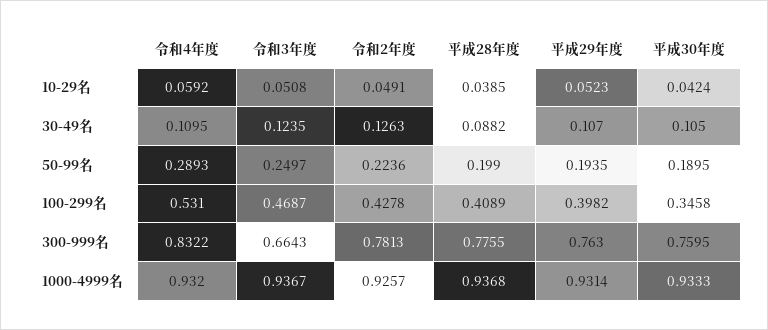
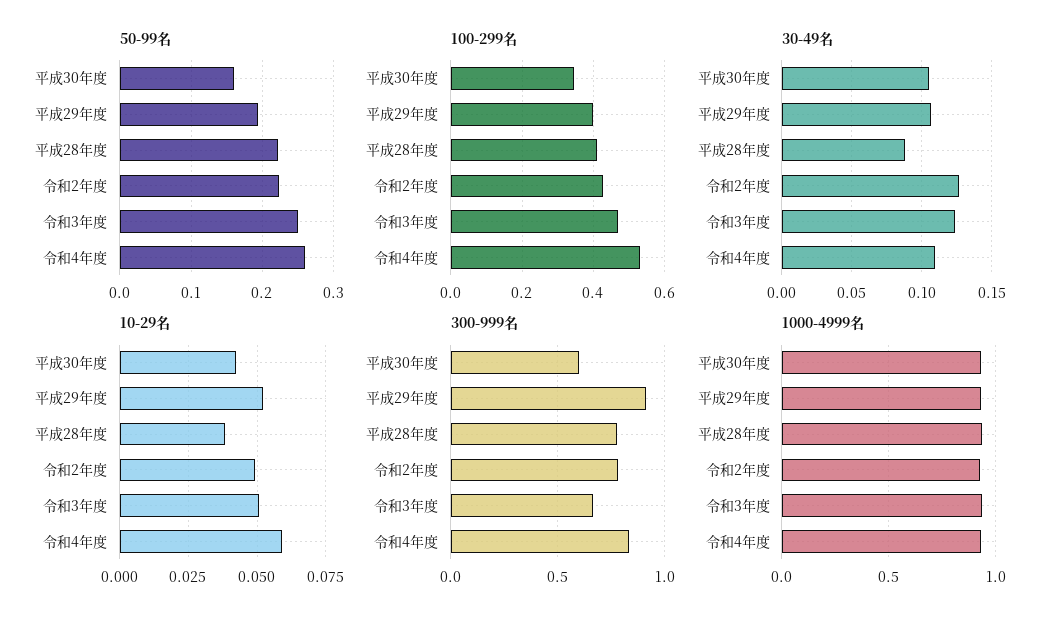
50-99名, 令和4年度: 0.2893 -> 0.26
50-99名, 平成28年度: 0.199 -> 0.22
50-99名, 平成30年度: 0.1895 -> 0.16
300-999名, 平成29年度: 0.763 -> 0.9
300-999名, 平成30年度: 0.7595 -> 0.6

